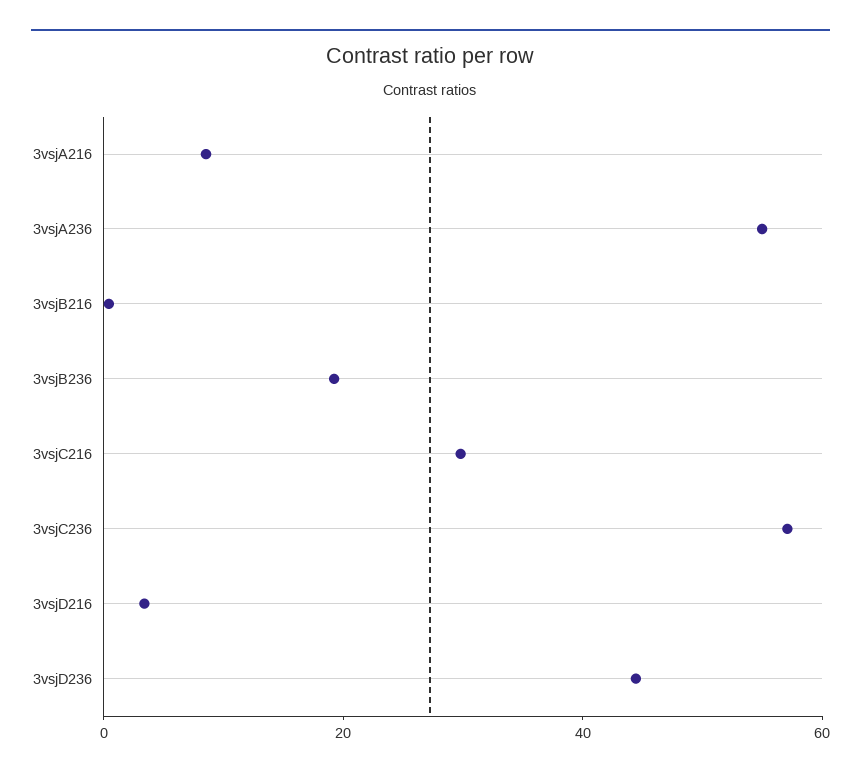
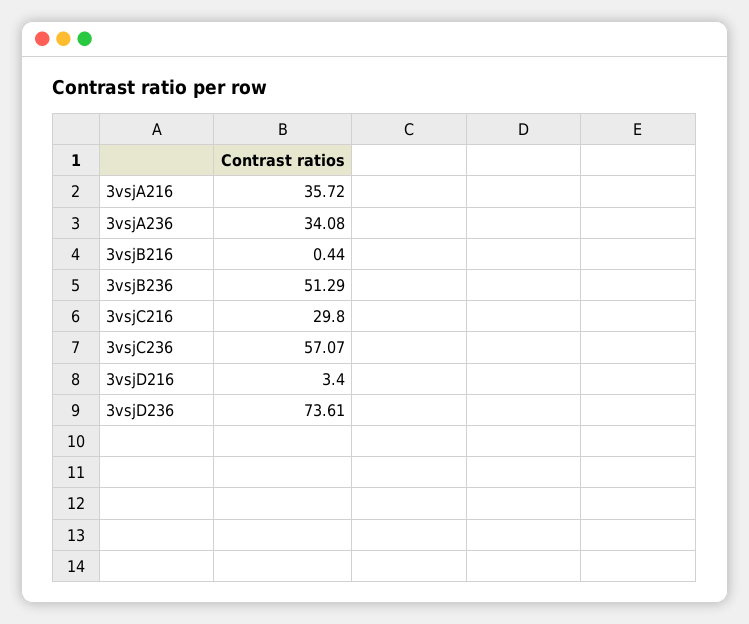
3vsjA216: 10 -> 35.72
3vsjA236: 55 -> 34.08
3vsjB236: 20 -> 51.29
3vsjD236: 45 -> 73.61

